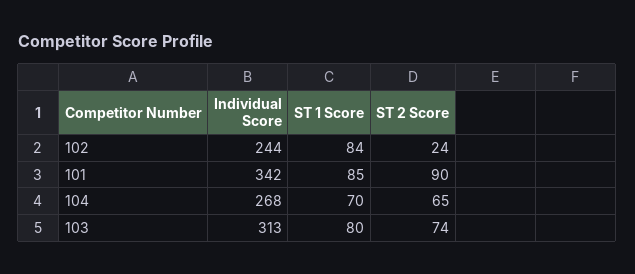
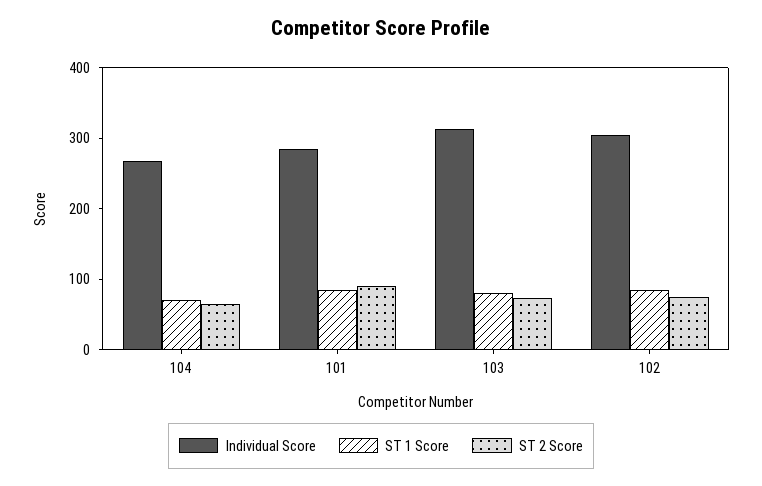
Individual Score, 102: 244 -> 300
ST 2 Score, 102: 24 -> 80
Individual Score, 101: 342 -> 280

